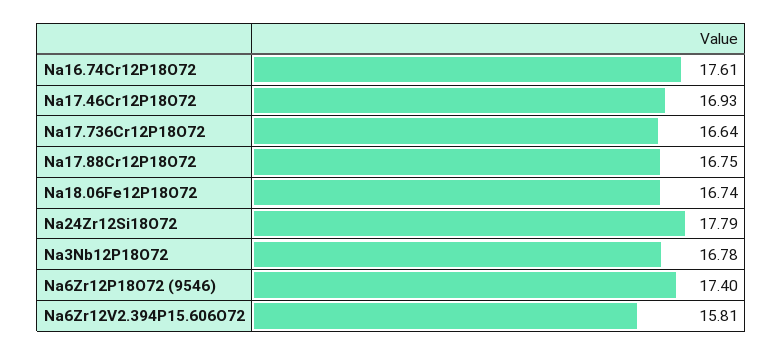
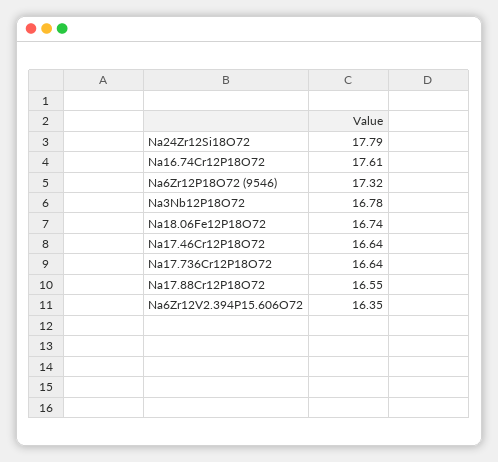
Na17.46Cr12P18O72: 16.93 -> 16.64
Na17.88Cr12P18O72: 16.75 -> 16.55
Na6Zr12P18O72 (9546): 17.4 -> 17.32
Na6Zr12V2.394P15.606O72: 15.81 -> 16.35

